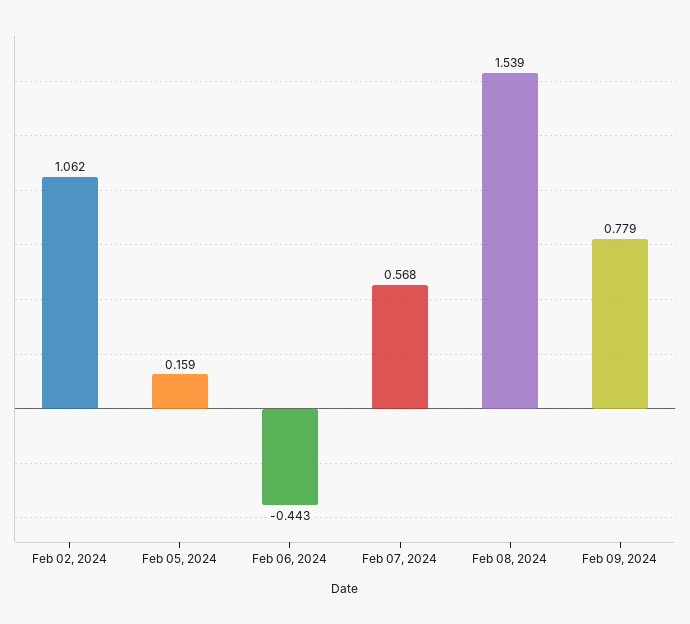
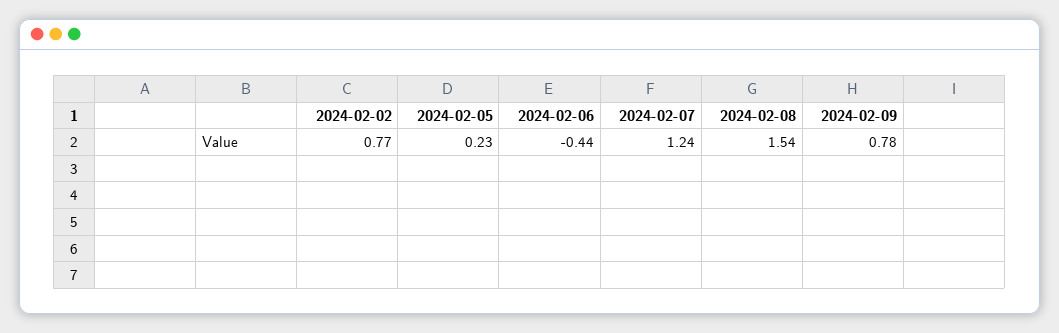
Feb 02, 2024: 1.062 -> 0.77
Feb 05, 2024: 0.159 -> 0.23
Feb 07, 2024: 0.568 -> 1.24

